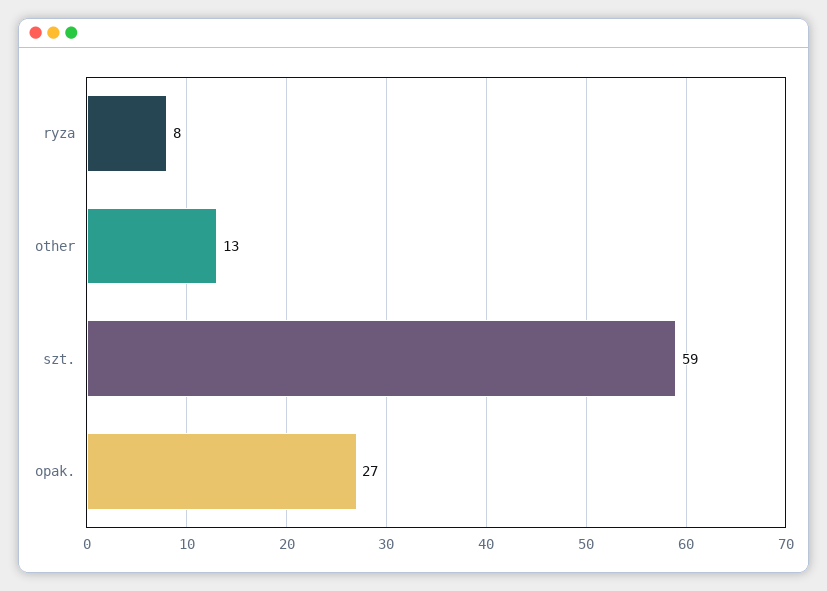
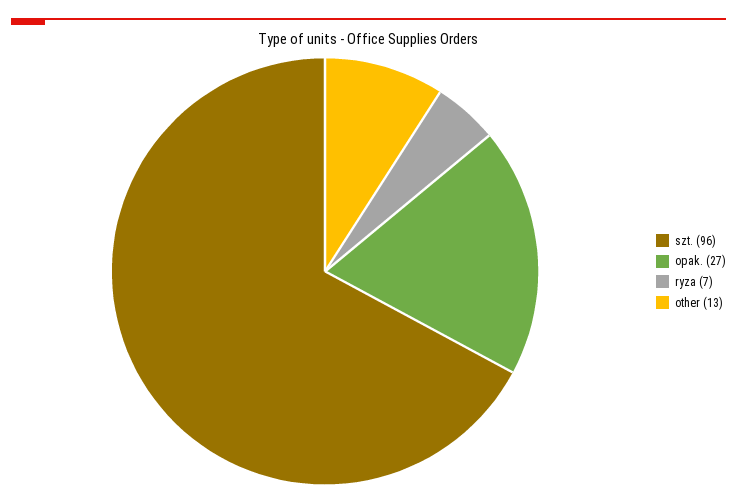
ryza: 8 -> 7
szt.: 59 -> 96

